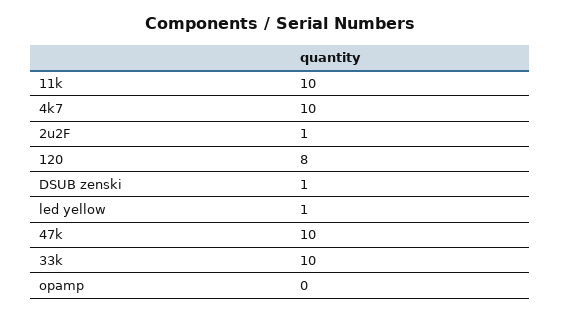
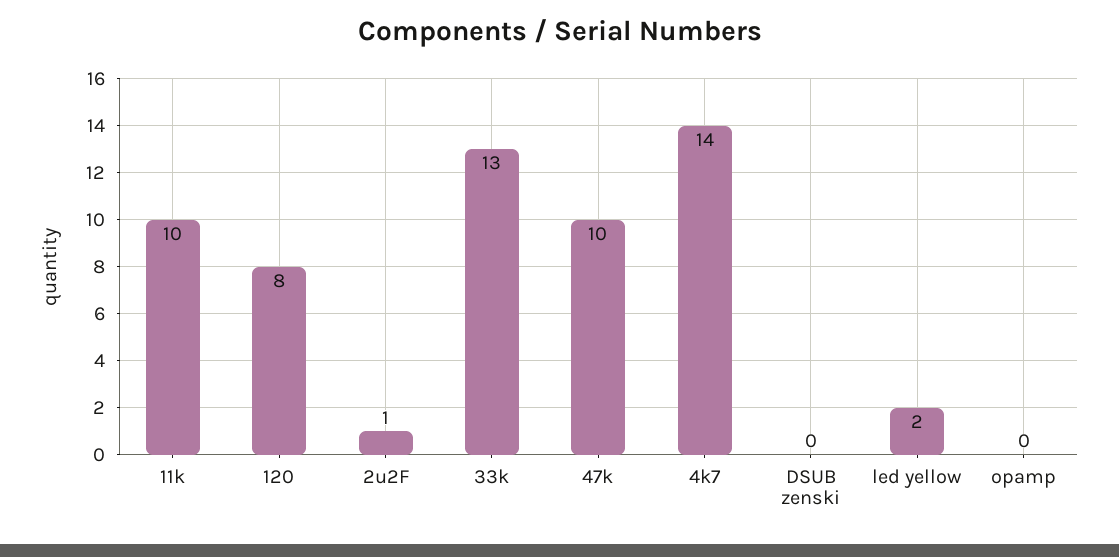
4k7: 10 -> 14
DSUB zenski: 1 -> 0
led yellow: 1 -> 2
33k: 10 -> 13

